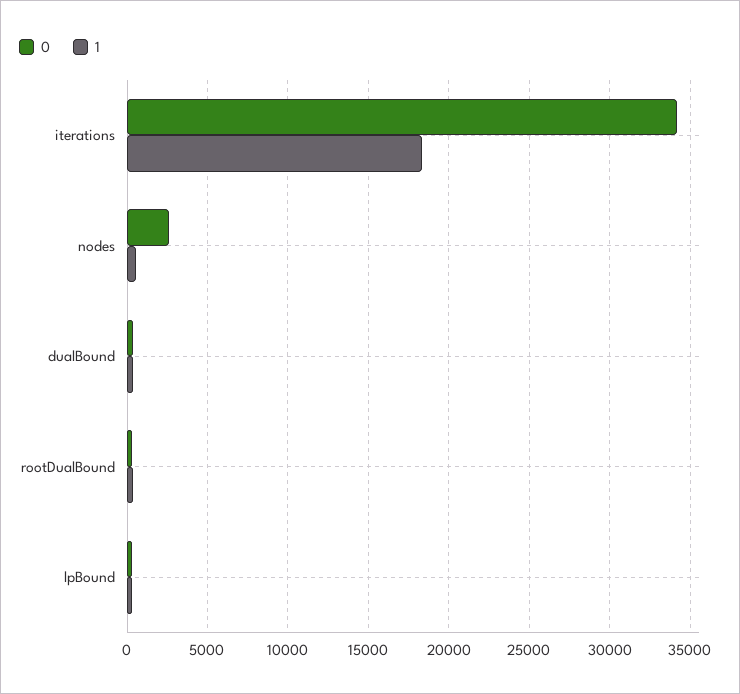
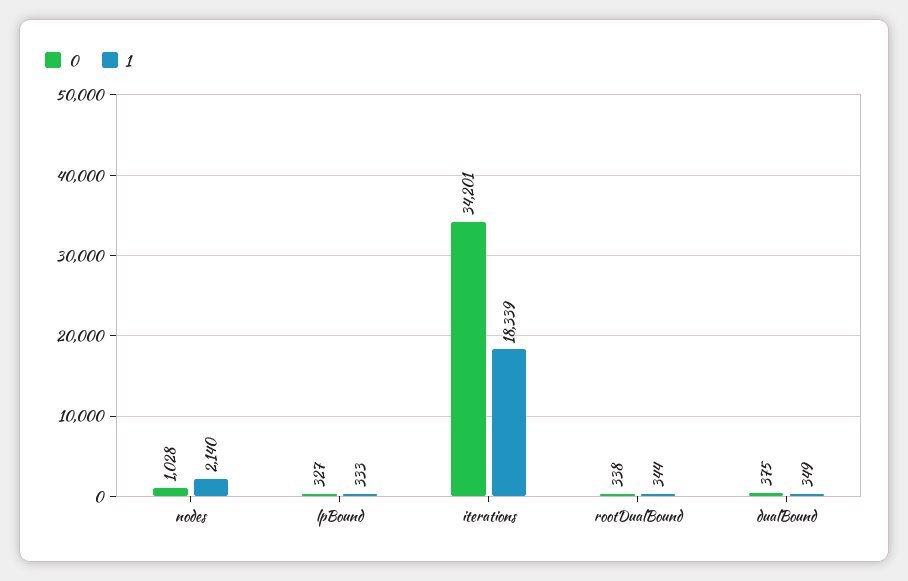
0, nodes: 2500 -> 1028
1, nodes: 500 -> 2140

